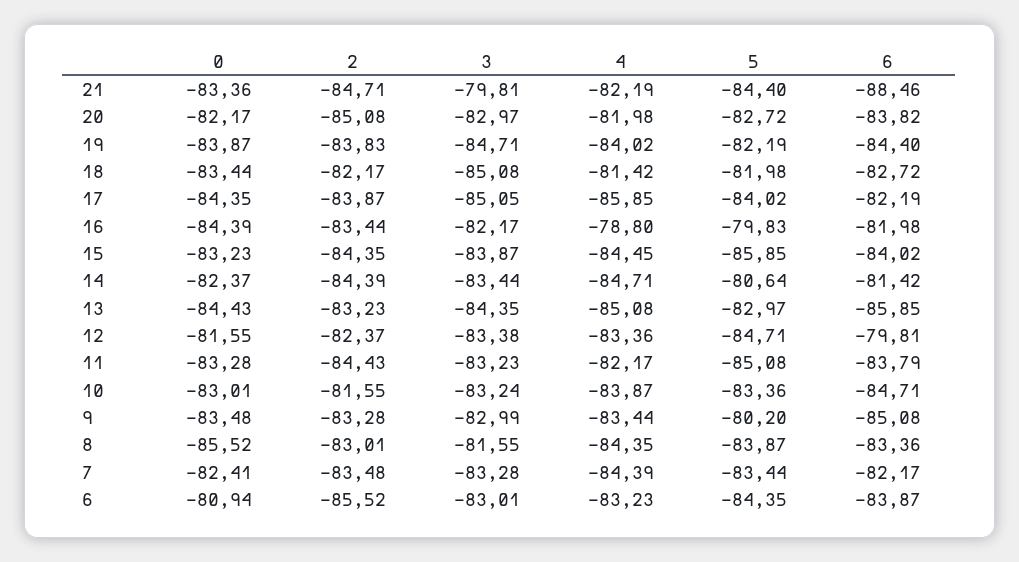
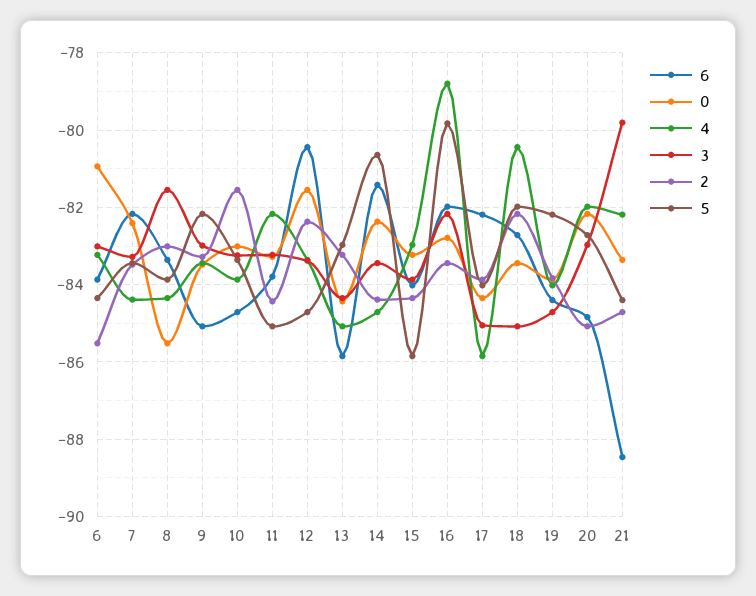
6, 20: -83.82 -> -84.8
4, 18: -81.42 -> -80.4
0, 16: -84.39 -> -82.8
4, 15: -84.45 -> -83
6, 12: -79.81 -> -80.4
5, 9: -80.2 -> -82.2

